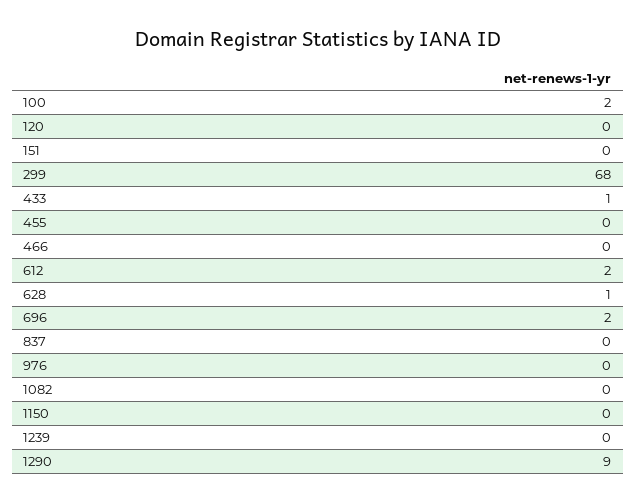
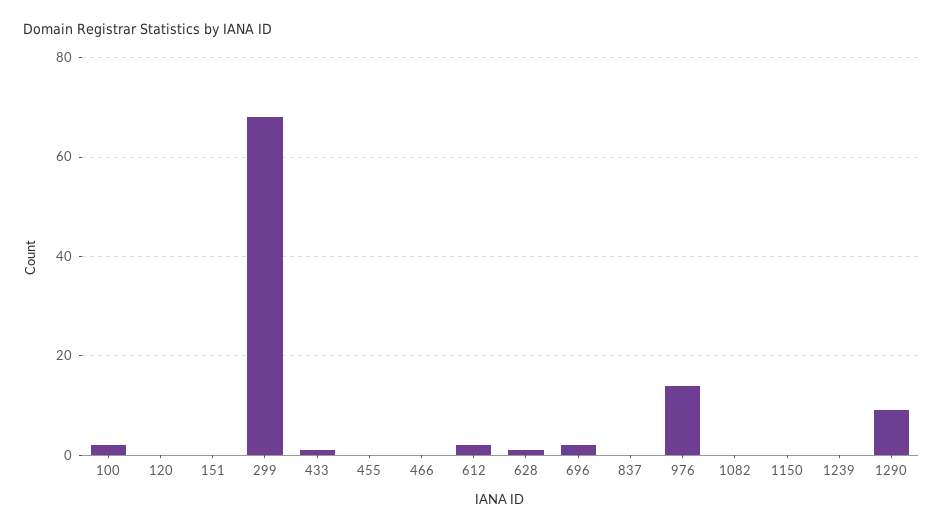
976: 0 -> 15

